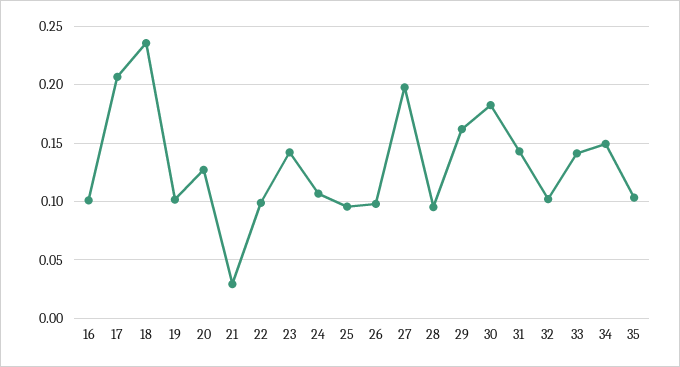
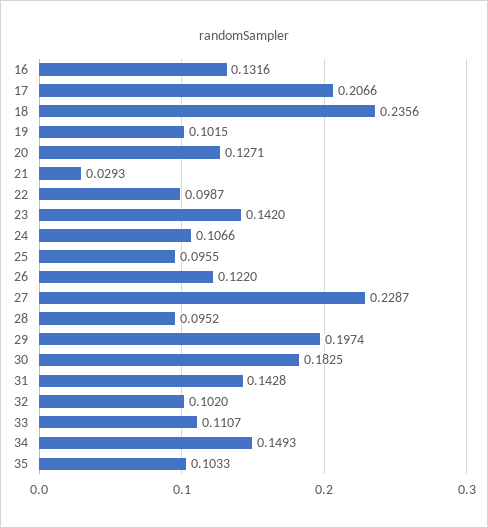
16: 0.1 -> 0.1316
26: 0.1 -> 0.122
27: 0.2 -> 0.2287
29: 0.16 -> 0.1974
33: 0.14 -> 0.1107

